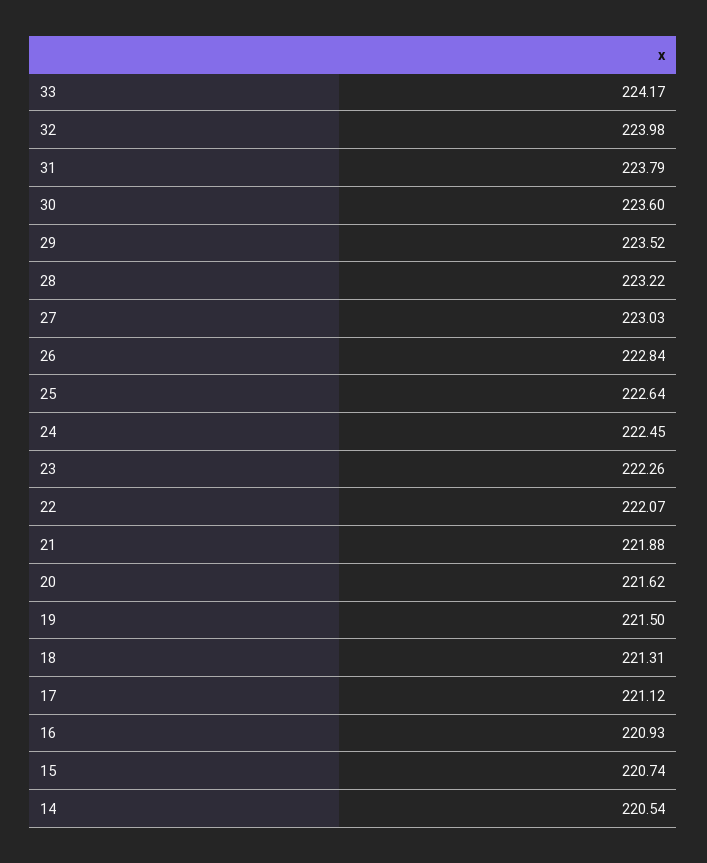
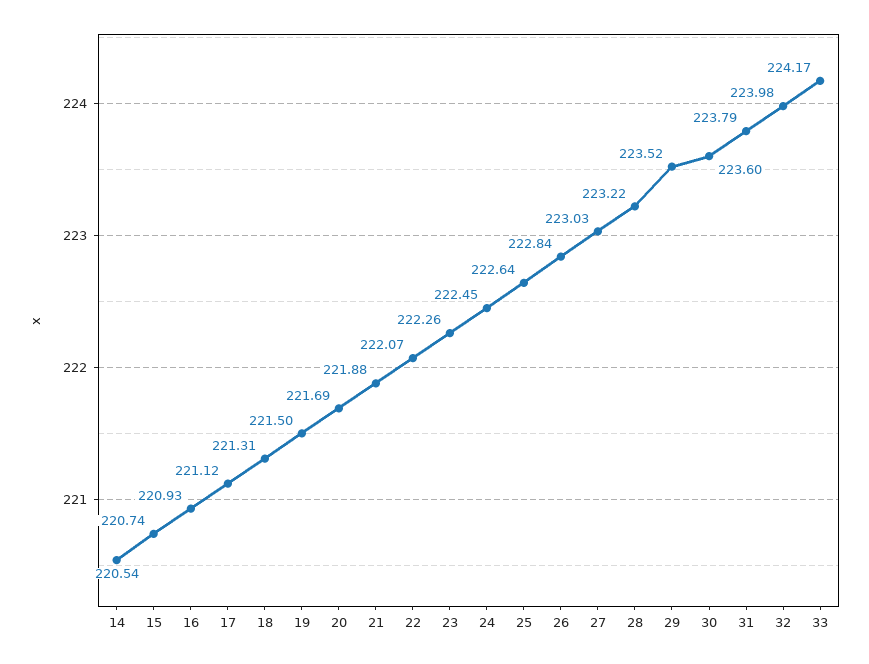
20: 221.62 -> 221.69

